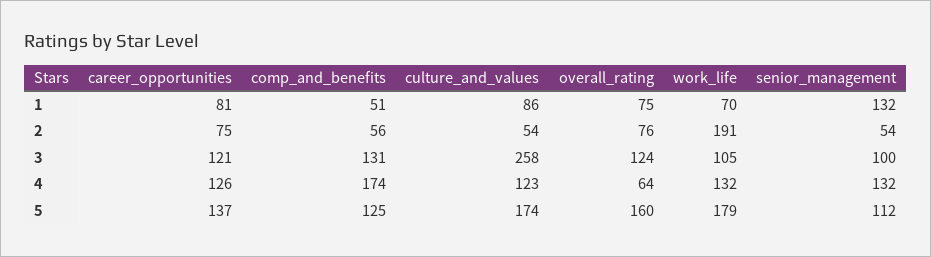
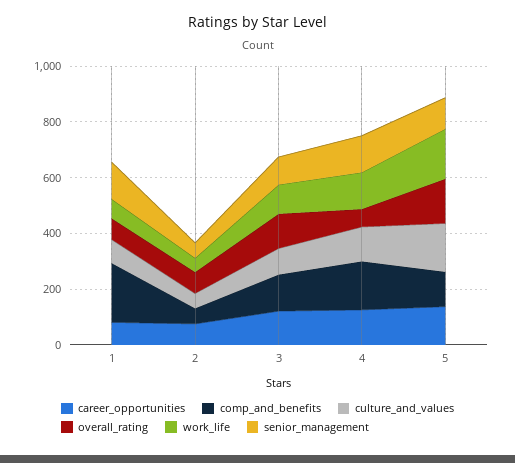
comp_and_benefits, 1: 51 -> 200
work_life, 2: 191 -> 50
culture_and_values, 3: 258 -> 100

